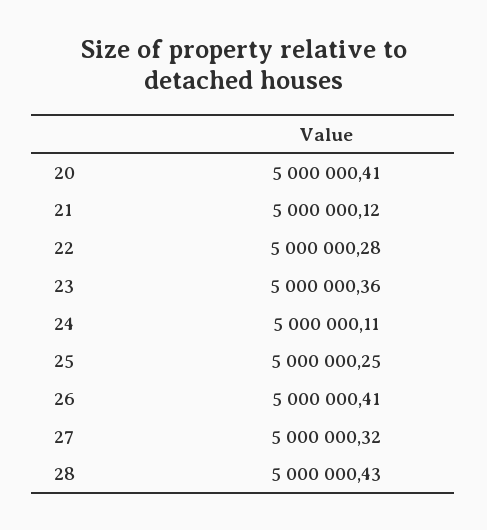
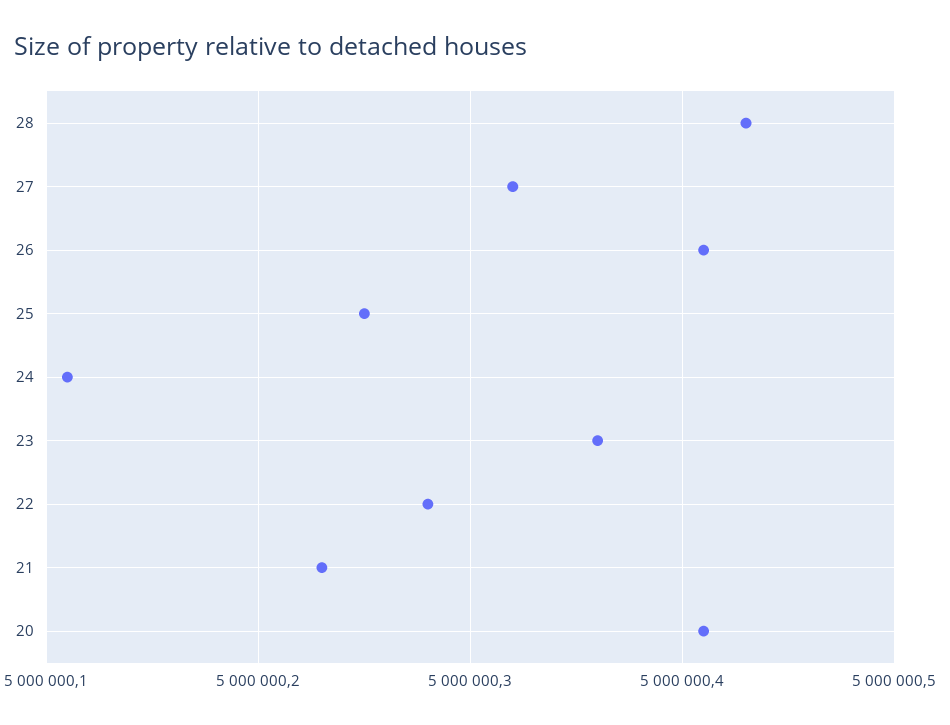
21: 5000000.12 -> 5000000.23

